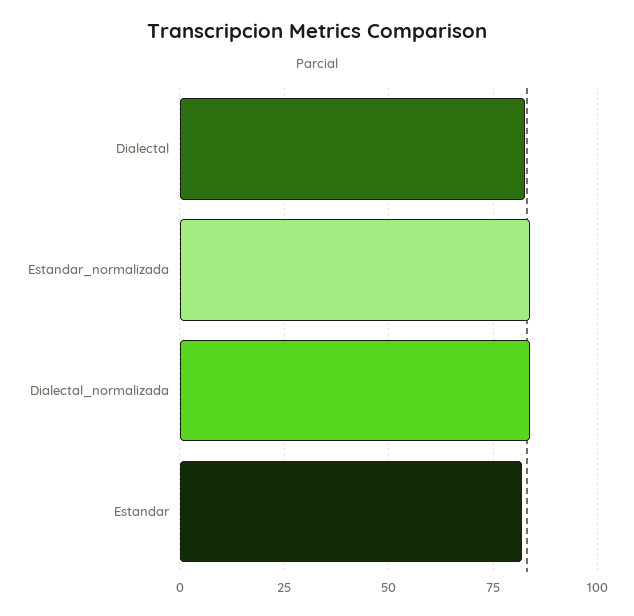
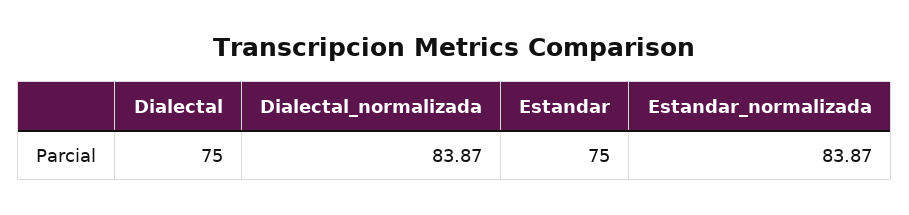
Dialectal: 82.5 -> 75
Estandar: 82.5 -> 75

